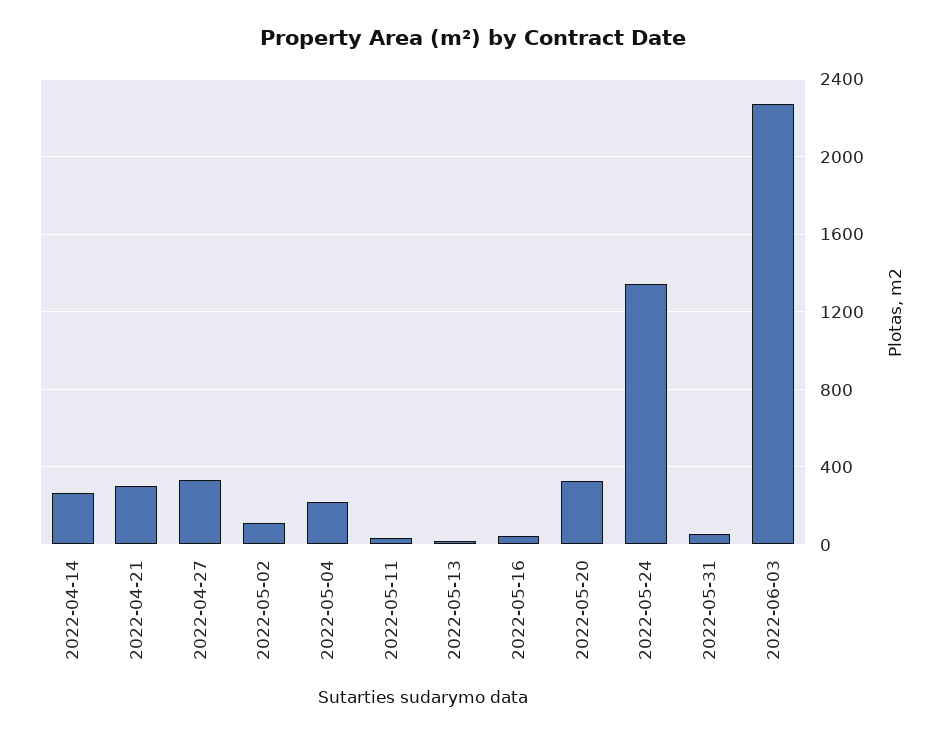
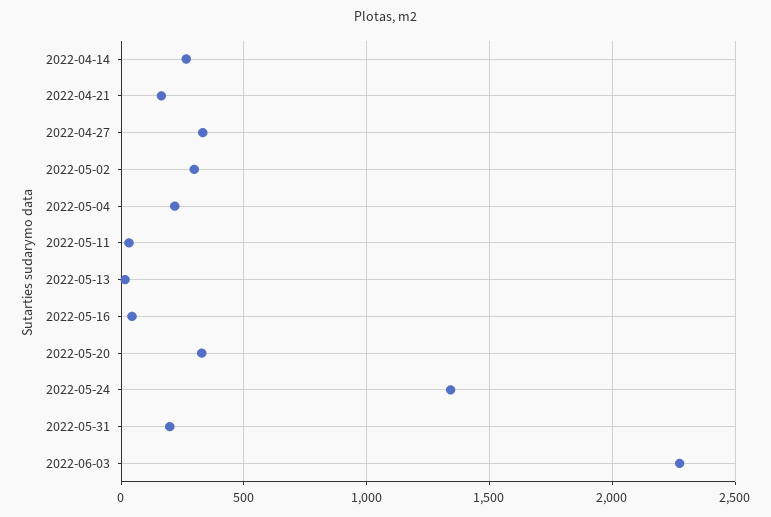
2022-04-21: 300 -> 150
2022-05-02: 100 -> 300
2022-05-31: 50 -> 200

